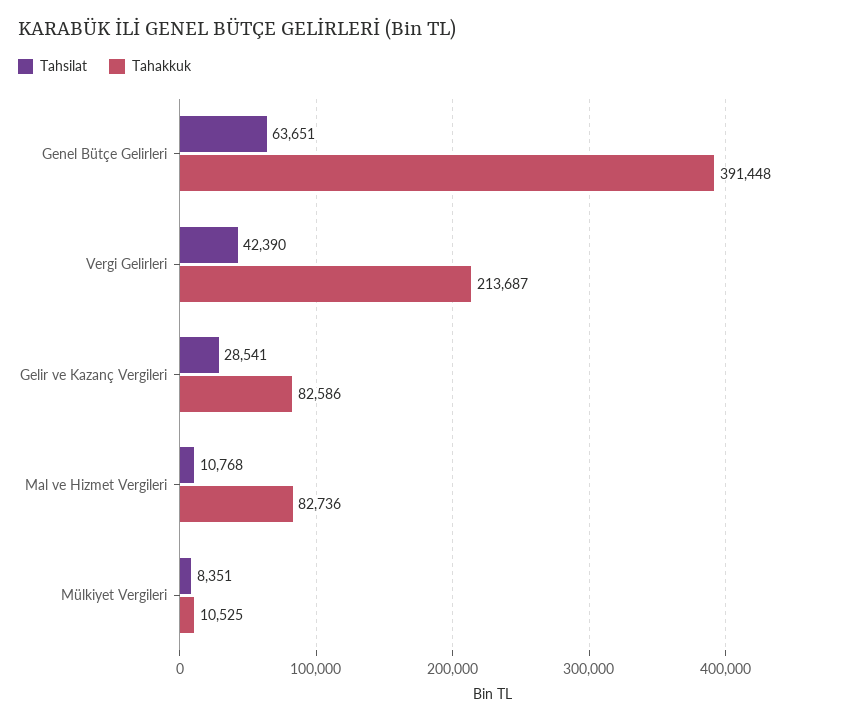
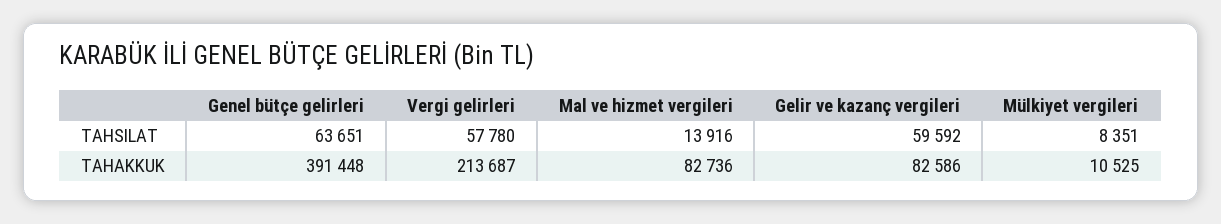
Tahsilat, Vergi Gelirleri: 42390 -> 57780
Tahsilat, Gelir ve Kazanç Vergileri: 28541 -> 59592
Tahsilat, Mal ve Hizmet Vergileri: 10768 -> 13916

